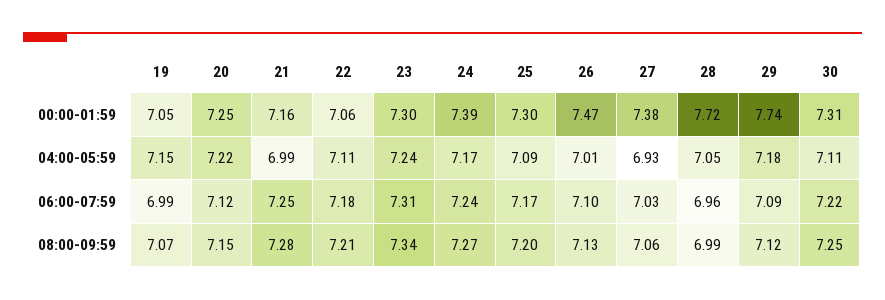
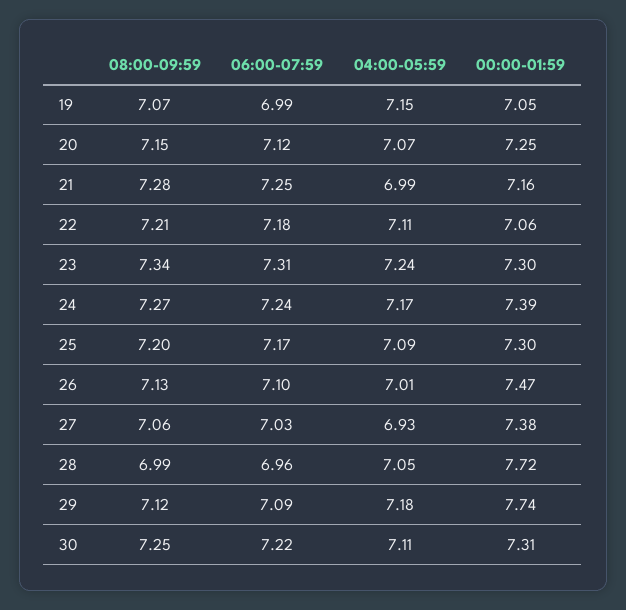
20, 04:00-05:59: 7.22 -> 7.07

